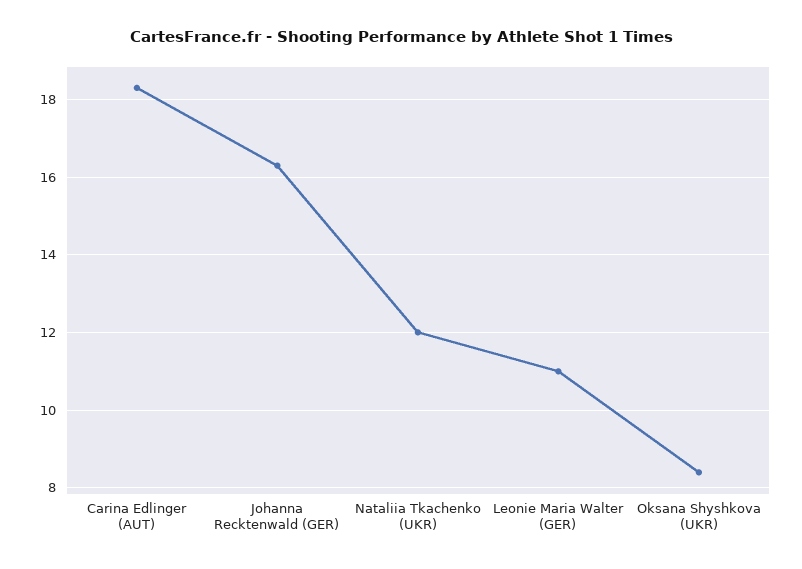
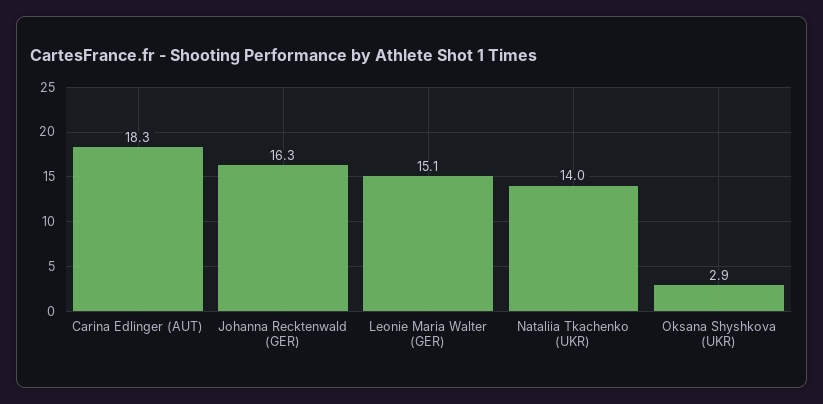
Nataliia Tkachenko (UKR): 12 -> 14
Leonie Maria Walter (GER): 11 -> 15.1
Oksana Shyshkova (UKR): 8.5 -> 2.9

